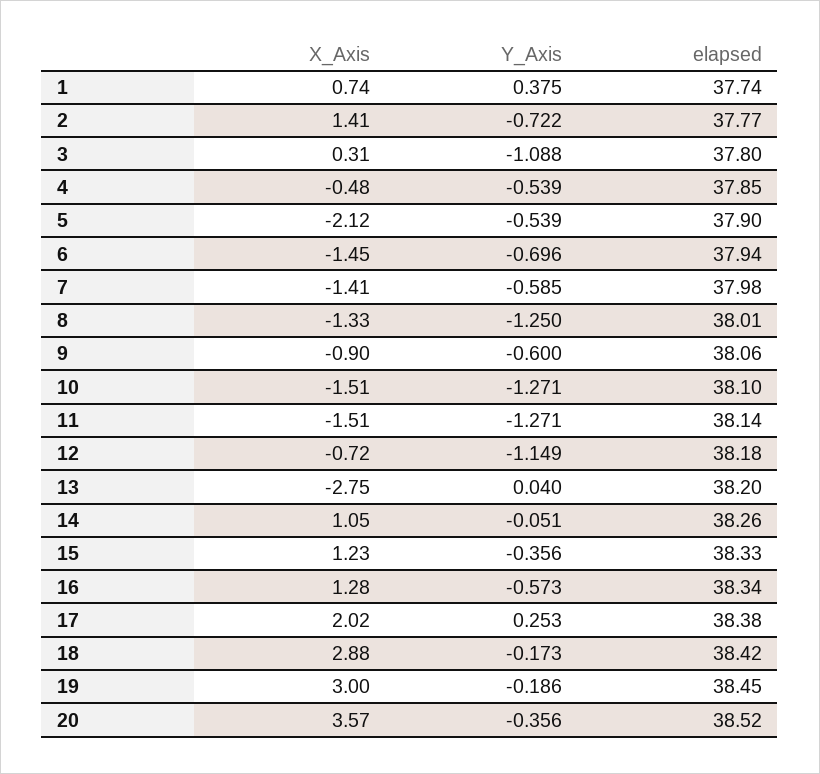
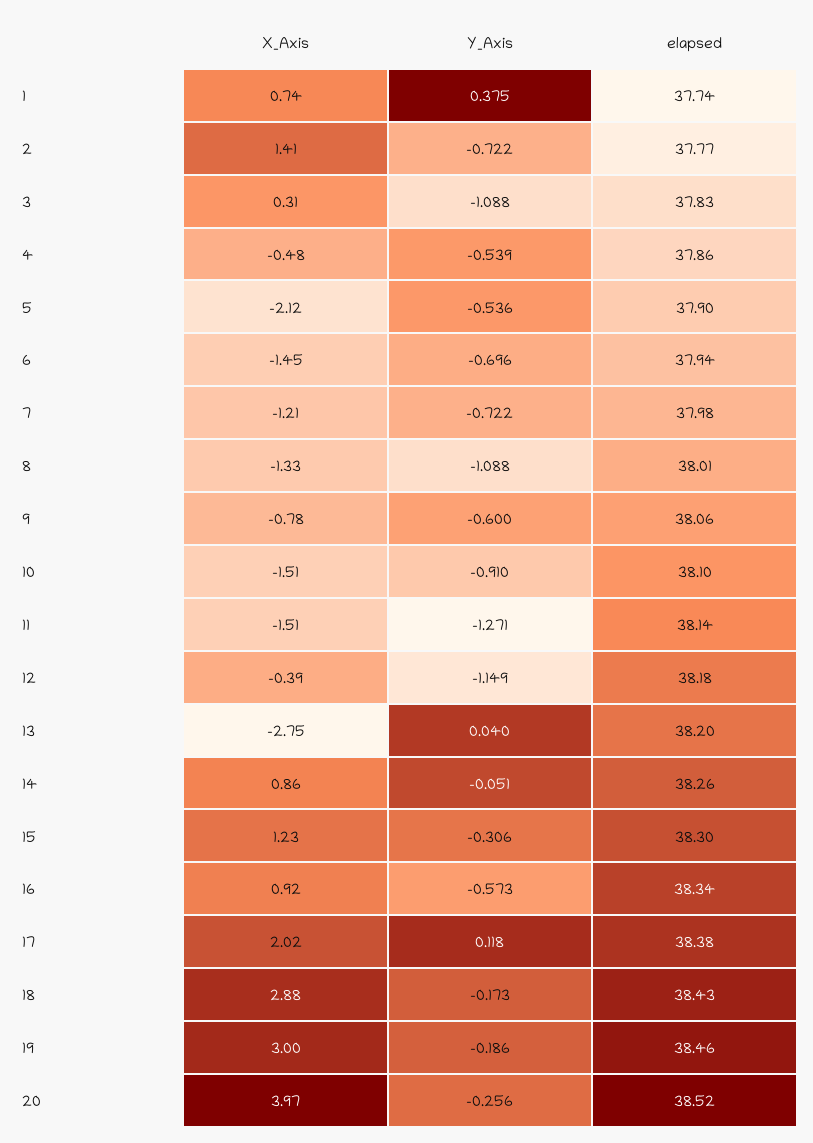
elapsed, 3: 37.8 -> 37.83
elapsed, 4: 37.85 -> 37.86
Y_Axis, 5: -0.539 -> -0.536
X_Axis, 7: -1.41 -> -1.21
Y_Axis, 7: -0.585 -> -0.722
Y_Axis, 8: -1.25 -> -1.088
X_Axis, 9: -0.9 -> -0.78
Y_Axis, 10: -1.271 -> -0.91
X_Axis, 12: -0.72 -> -0.39
X_Axis, 14: 1.05 -> 0.86
Y_Axis, 15: -0.356 -> -0.306
elapsed, 15: 38.33 -> 38.3
X_Axis, 16: 1.28 -> 0.92
Y_Axis, 17: 0.253 -> 0.118
elapsed, 18: 38.42 -> 38.43
elapsed, 19: 38.45 -> 38.46
X_Axis, 20: 3.57 -> 3.97
Y_Axis, 20: -0.356 -> -0.256

